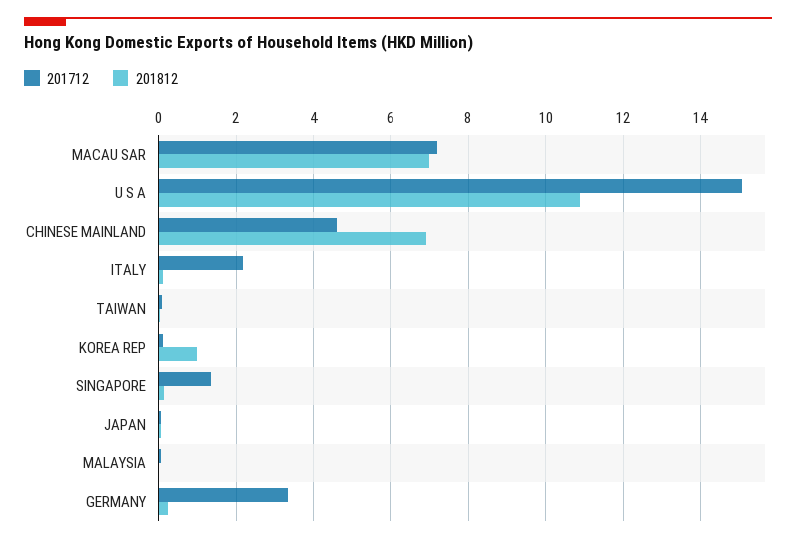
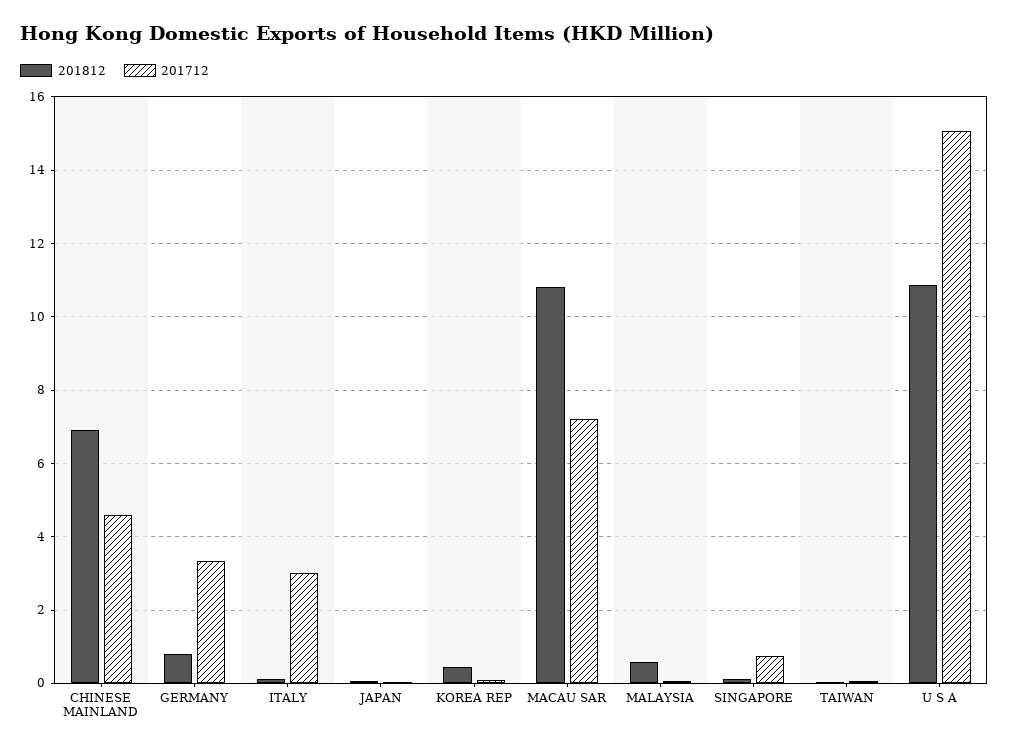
201812, MACAU SAR: 7 -> 10.8
201712, ITALY: 2.2 -> 3
201812, KOREA REP: 1 -> 0.4
201712, SINGAPORE: 1.4 -> 0.8
201812, MALAYSIA: 0 -> 0.6
201812, GERMANY: 0.2 -> 0.8

